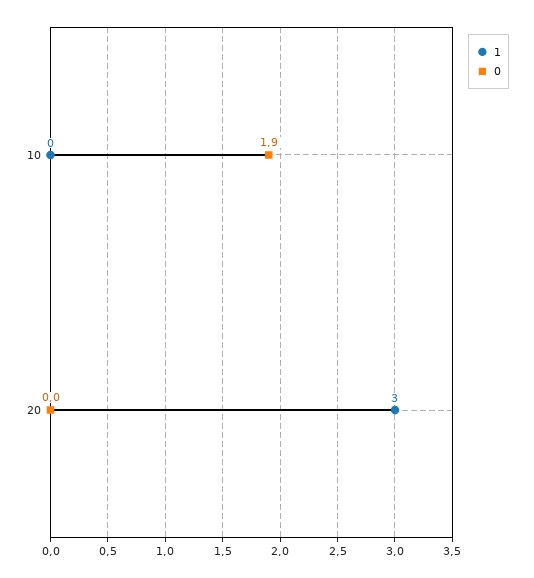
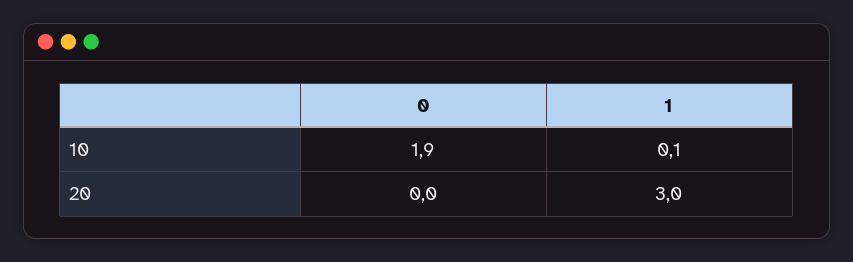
1, 10: 0 -> 0.1

